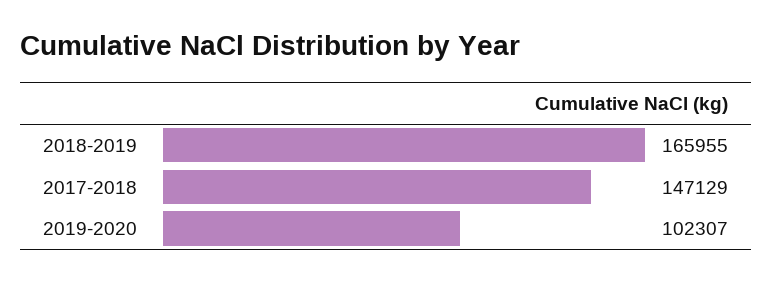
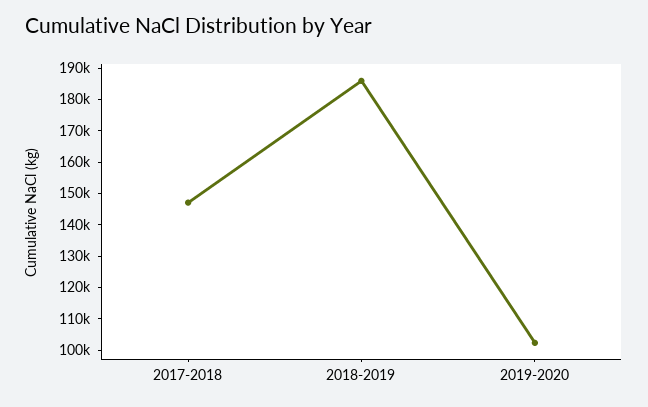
2018-2019: 165955 -> 185000

